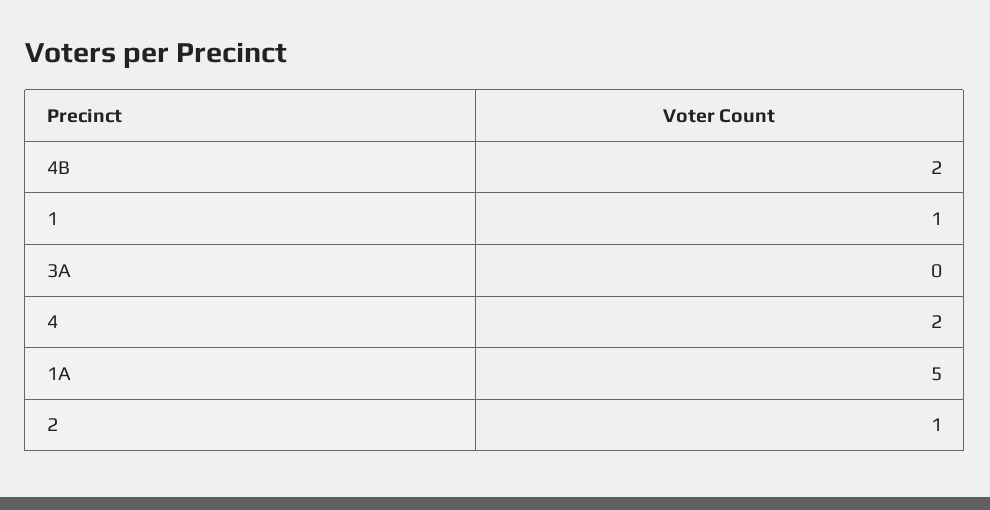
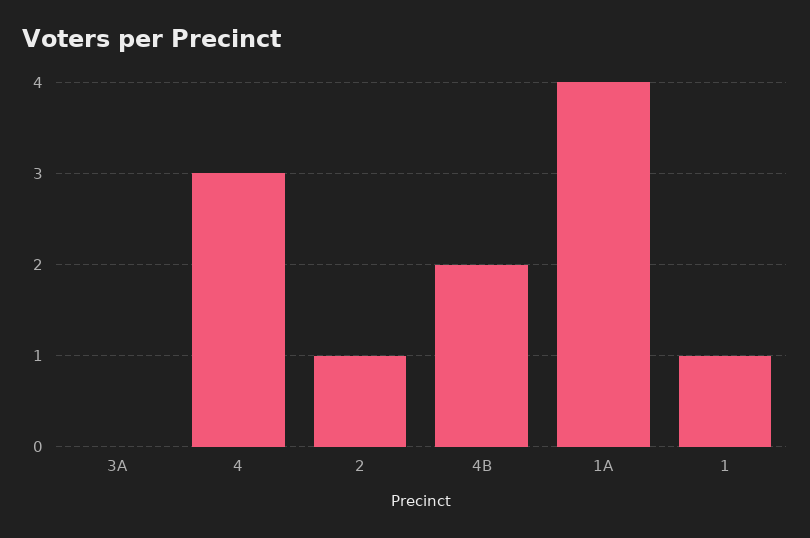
4: 2 -> 3
1A: 5 -> 4

